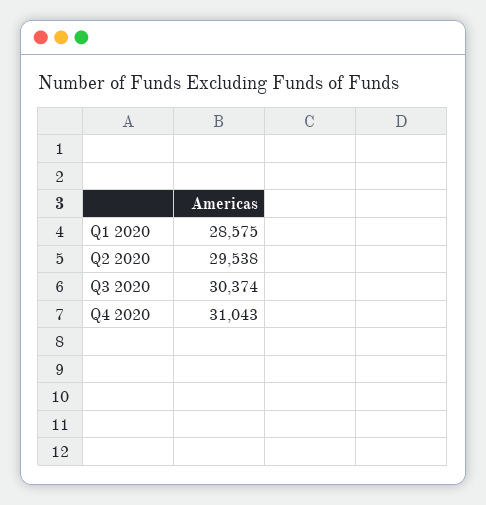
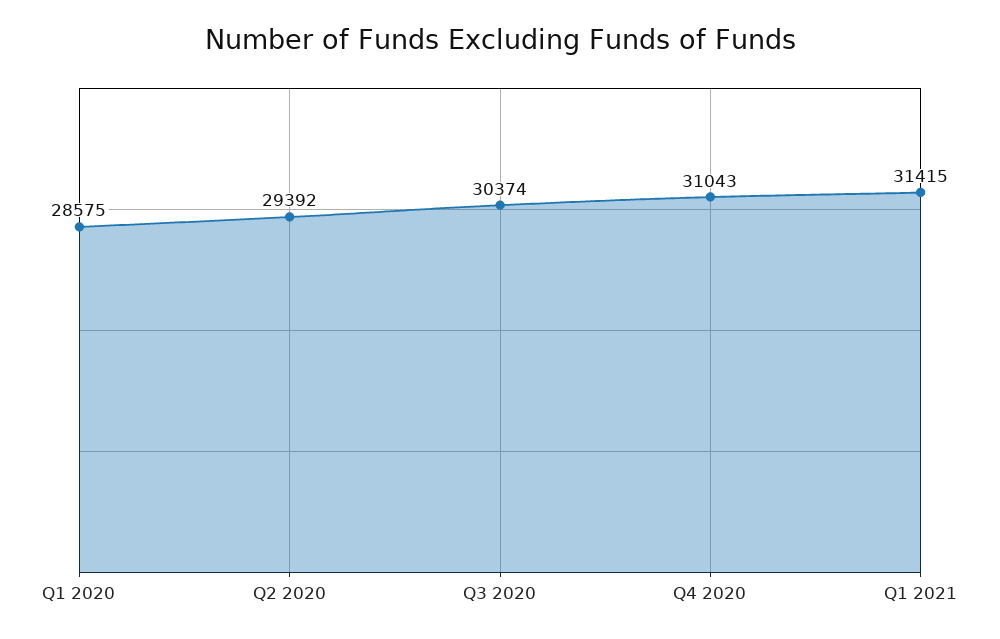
Q2 2020: 29538 -> 29392
Q1 2021: none -> 31415

